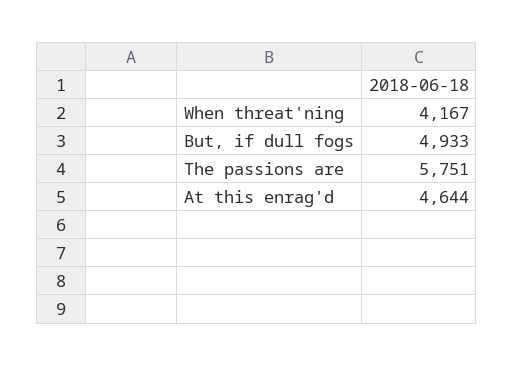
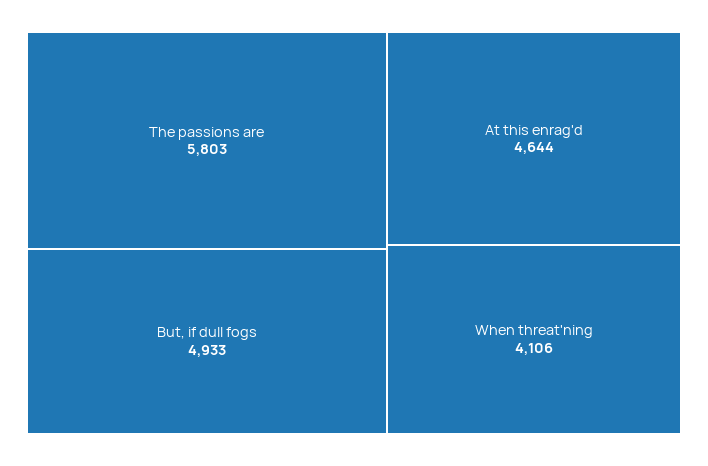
When threat'ning: 4167 -> 4106
The passions are: 5751 -> 5803

